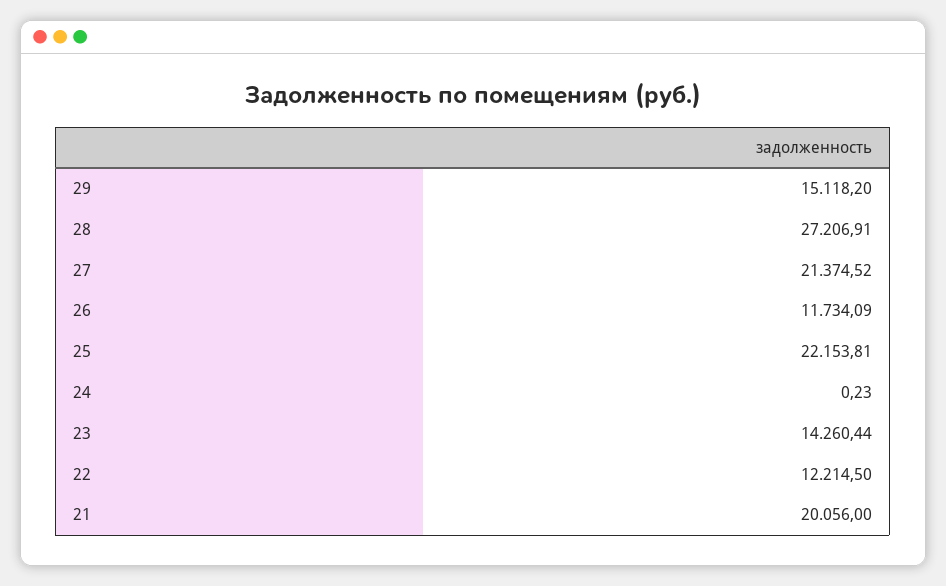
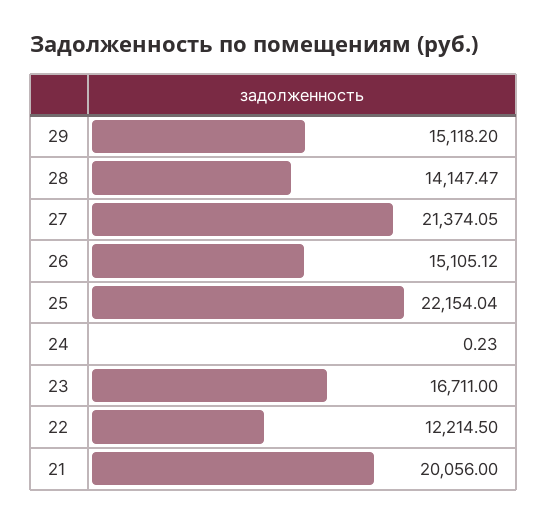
28: 27206.91 -> 14147.47
27: 21374.52 -> 21374.05
26: 11734.09 -> 15105.12
25: 22153.81 -> 22154.04
23: 14260.44 -> 16711

